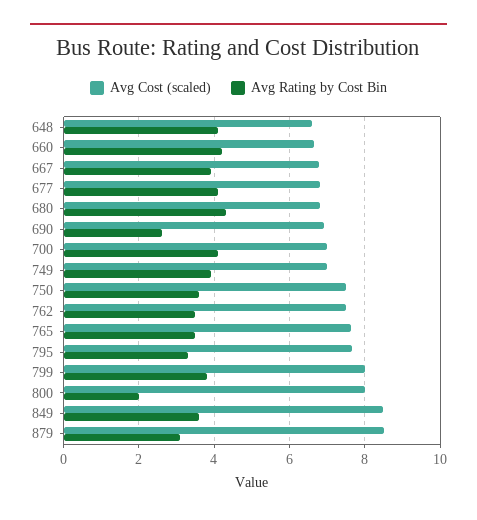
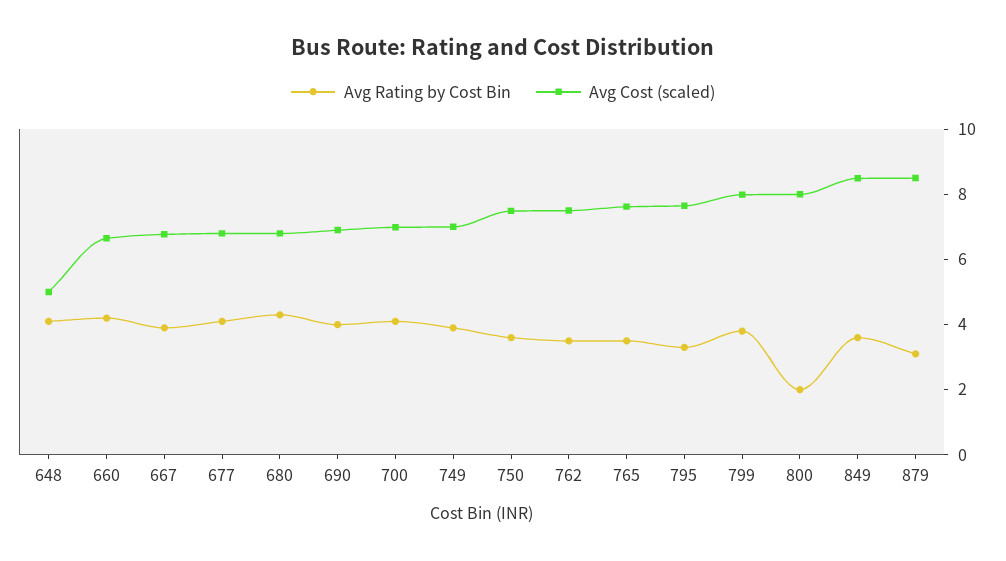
Avg Cost (scaled), 648: 6.6 -> 5
Avg Rating by Cost Bin, 690: 2.6 -> 4

